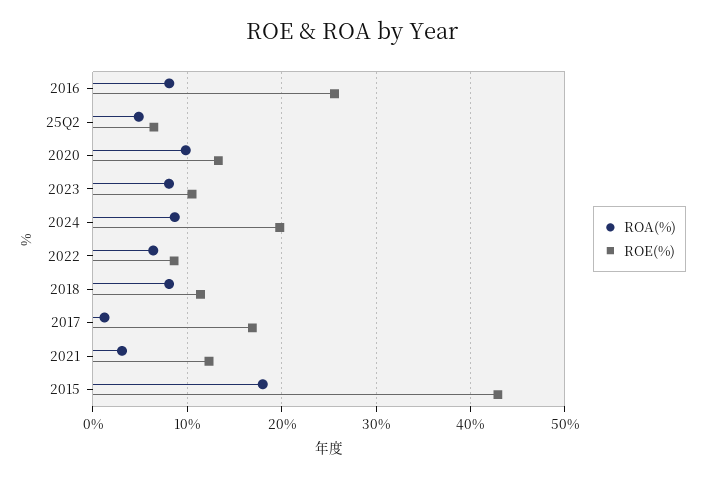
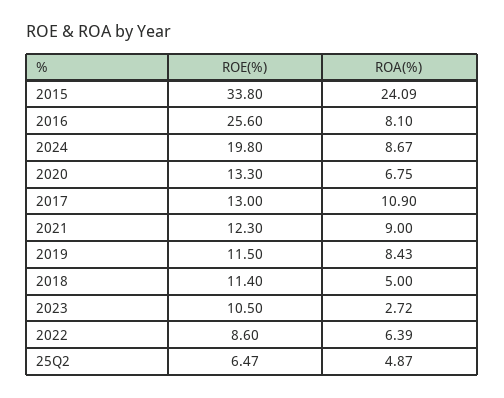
ROA(%), 2020: 10 -> 6.75
ROA(%), 2023: 8 -> 2.72
ROA(%), 2018: 8 -> 5
ROA(%), 2017: 1 -> 10.9
ROE(%), 2017: 17 -> 13
ROA(%), 2021: 3 -> 9
ROA(%), 2015: 18 -> 24.09
ROE(%), 2015: 43 -> 33.8
ROE(%), 2019: none -> 11.5
ROA(%), 2019: none -> 8.43

